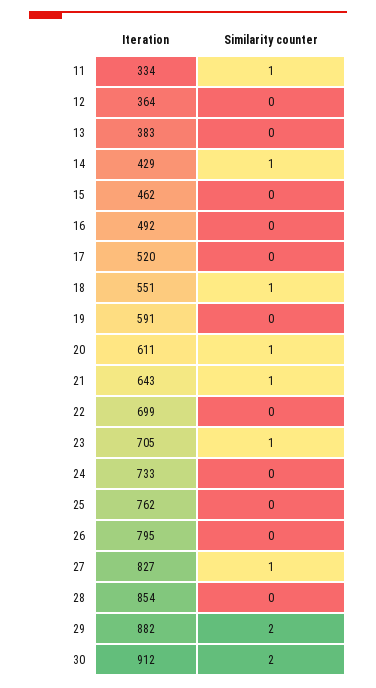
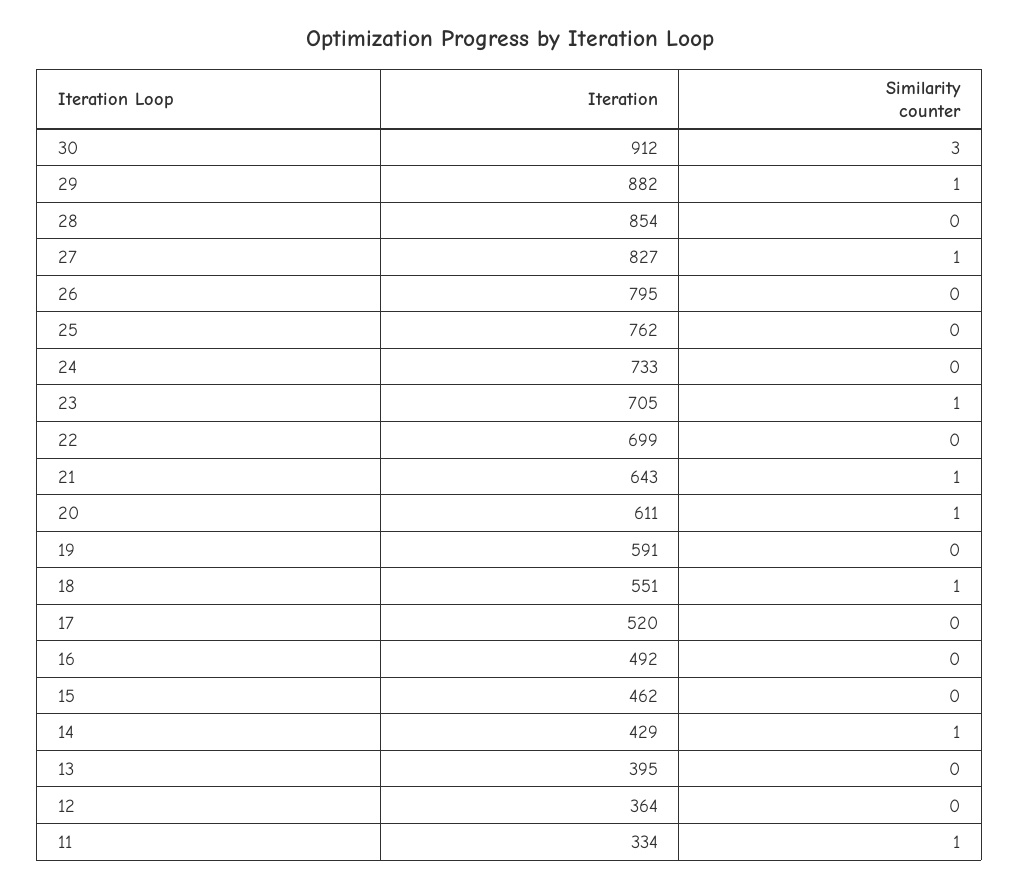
Iteration, 13: 383 -> 395
Similarity counter, 29: 2 -> 1
Similarity counter, 30: 2 -> 3

